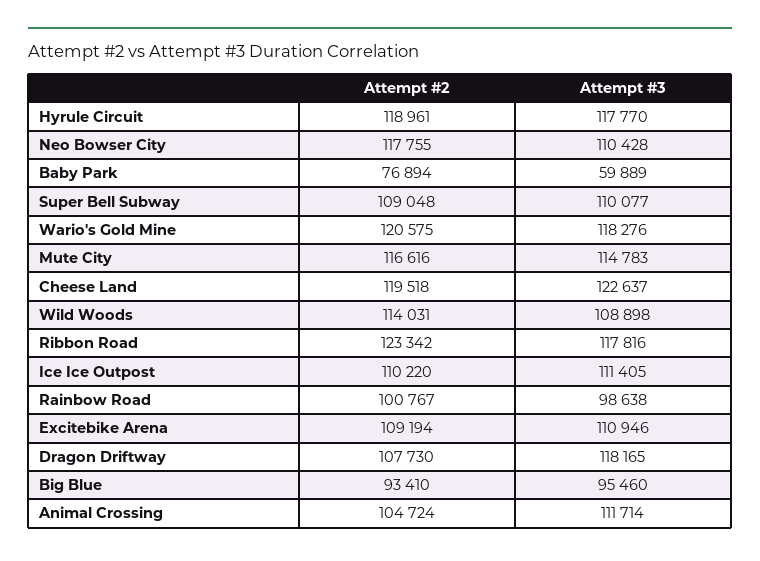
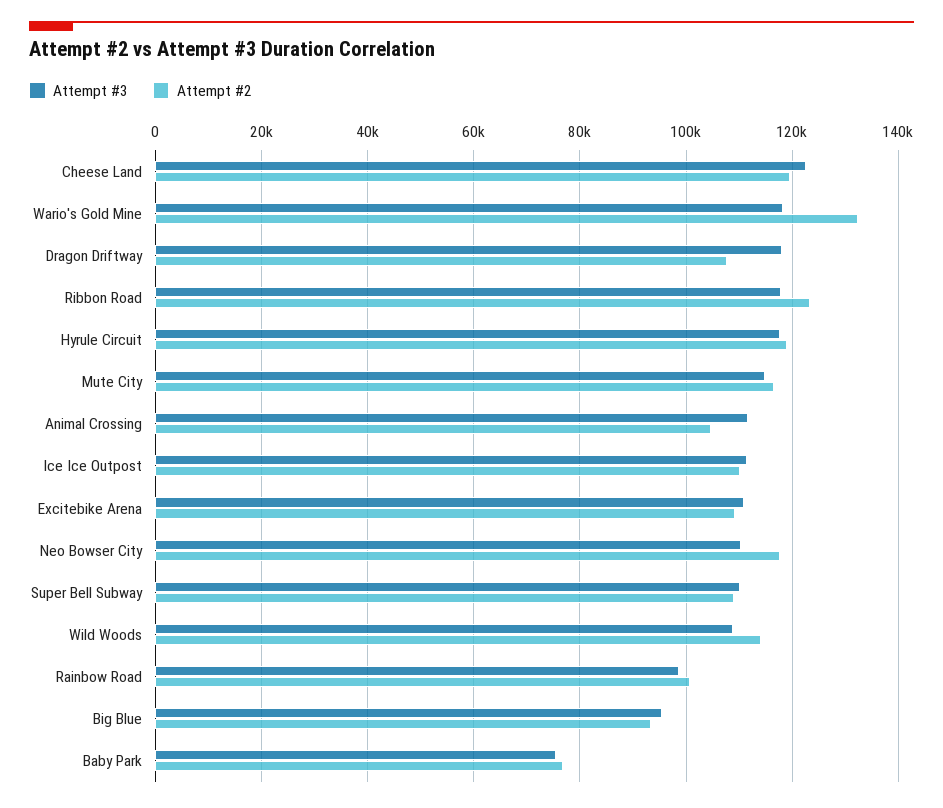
Attempt #3, Baby Park: 59889 -> 76000
Attempt #2, Wario's Gold Mine: 120575 -> 132000

